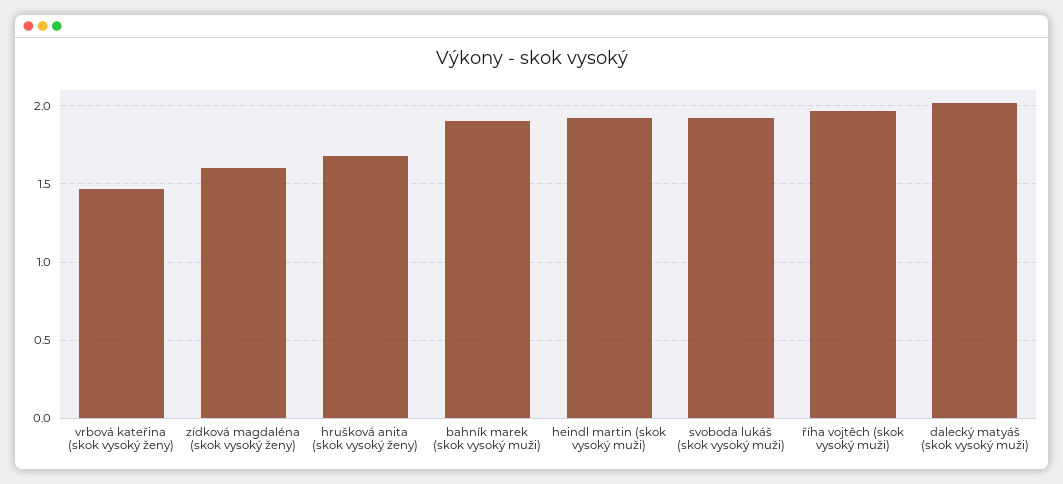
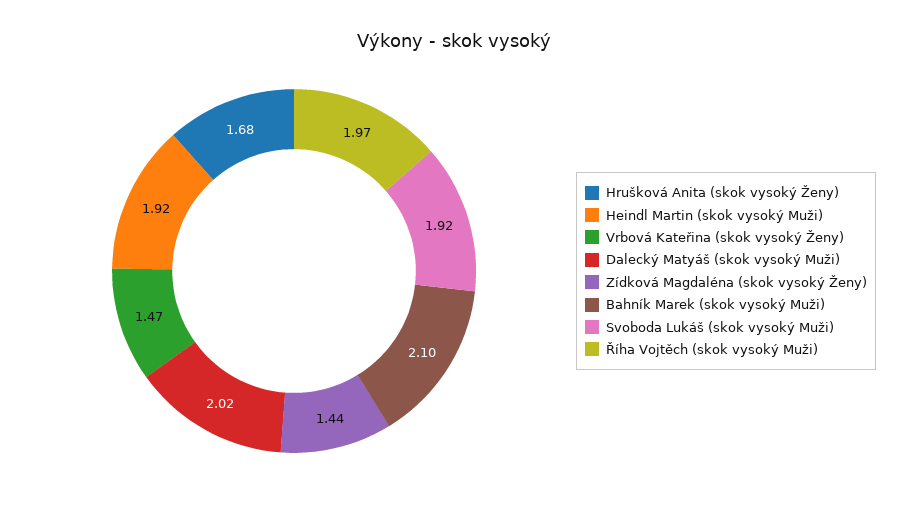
zídková magdaléna (skok vysoký ženy): 1.6 -> 1.44
bahník marek (skok vysoký muži): 1.9 -> 2.1

